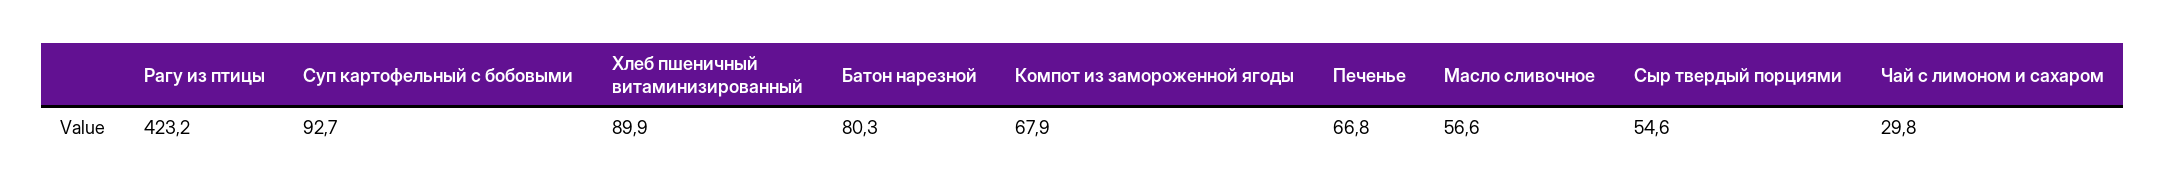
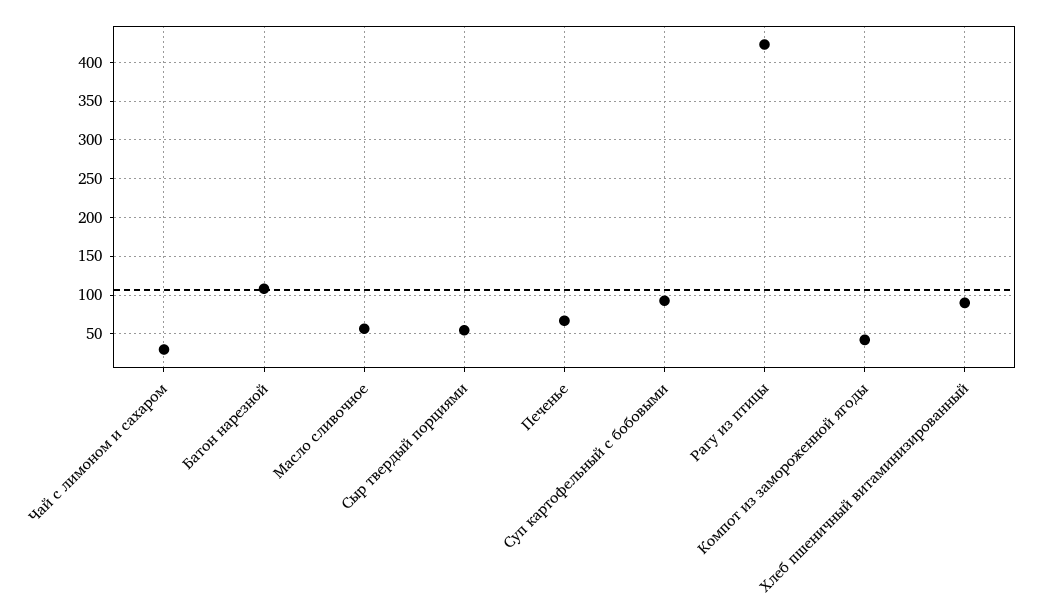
Батон нарезной: 80.3 -> 110
Компот из замороженной ягоды: 67.9 -> 40

